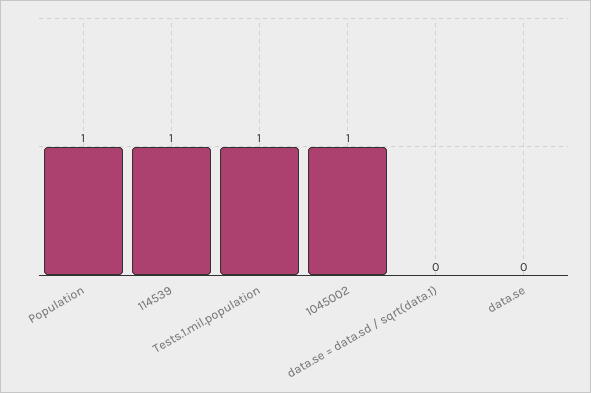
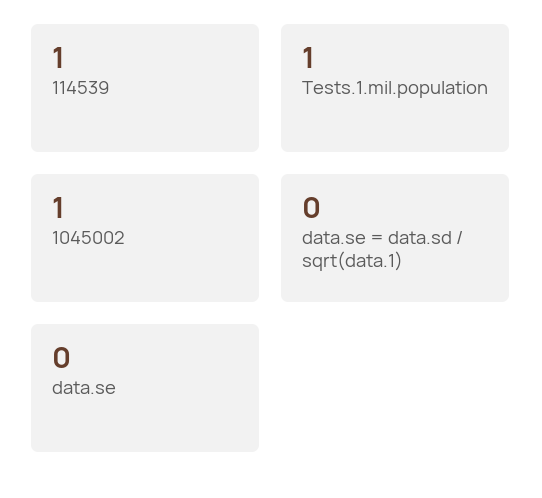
Population: 1 -> none

